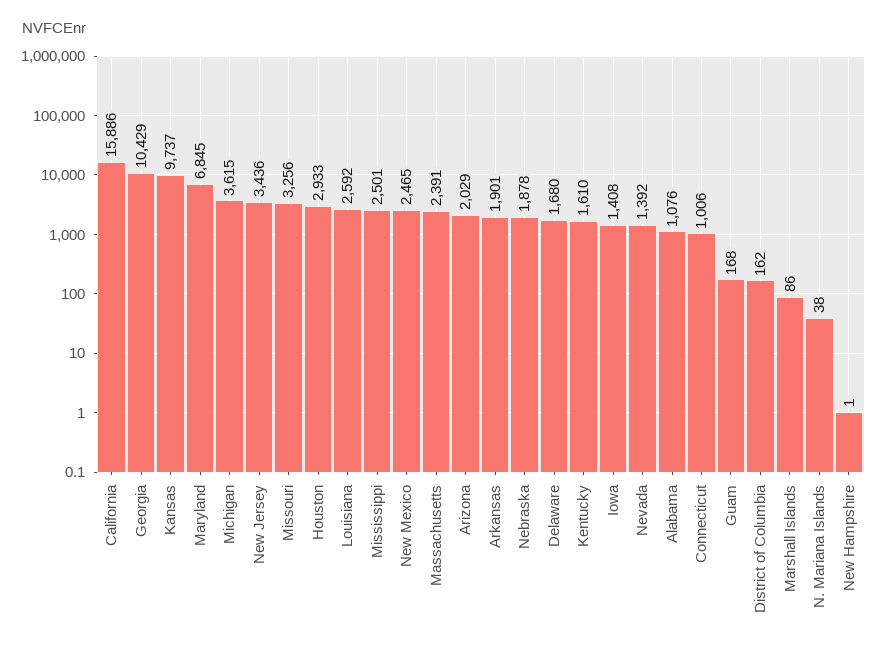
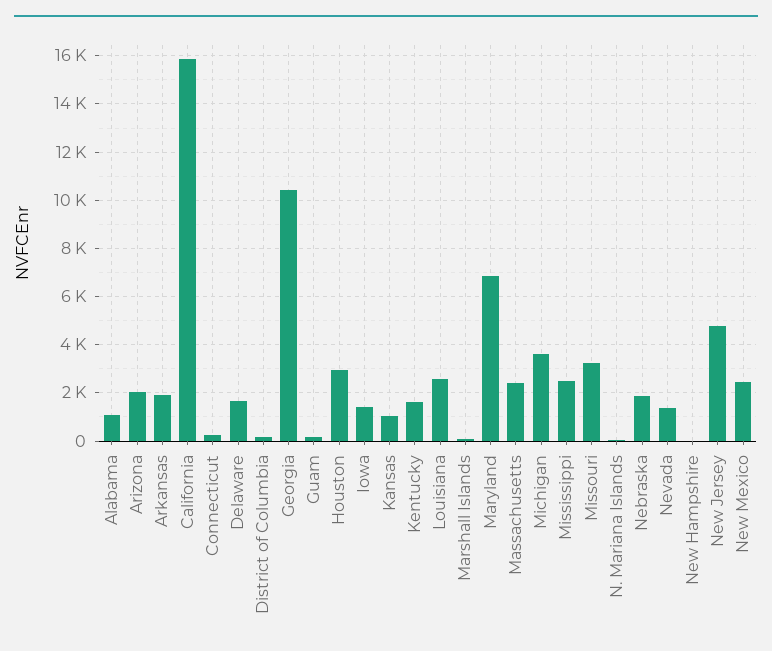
Kansas: 9737 -> 1000
New Jersey: 3436 -> 4750
Connecticut: 1006 -> 250

